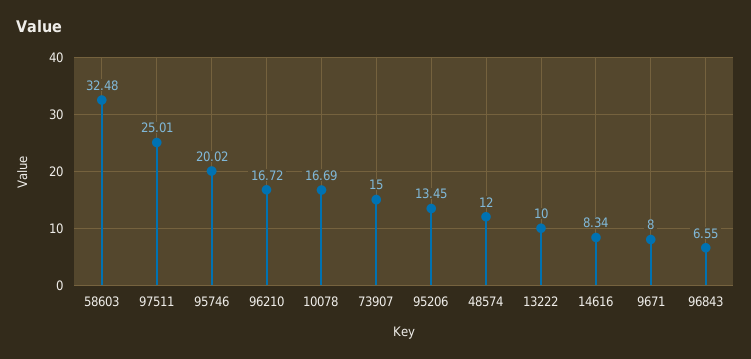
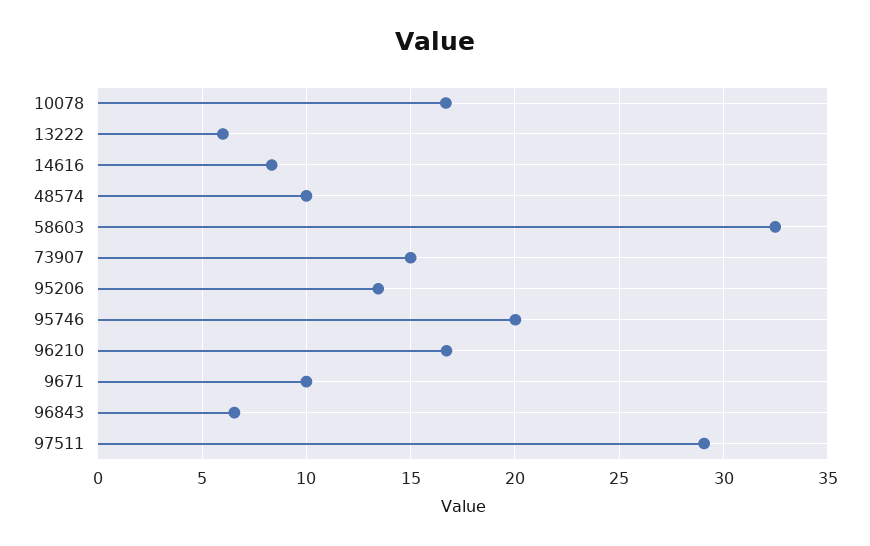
97511: 25.01 -> 29
48574: 12 -> 10
13222: 10 -> 6
9671: 8 -> 10

